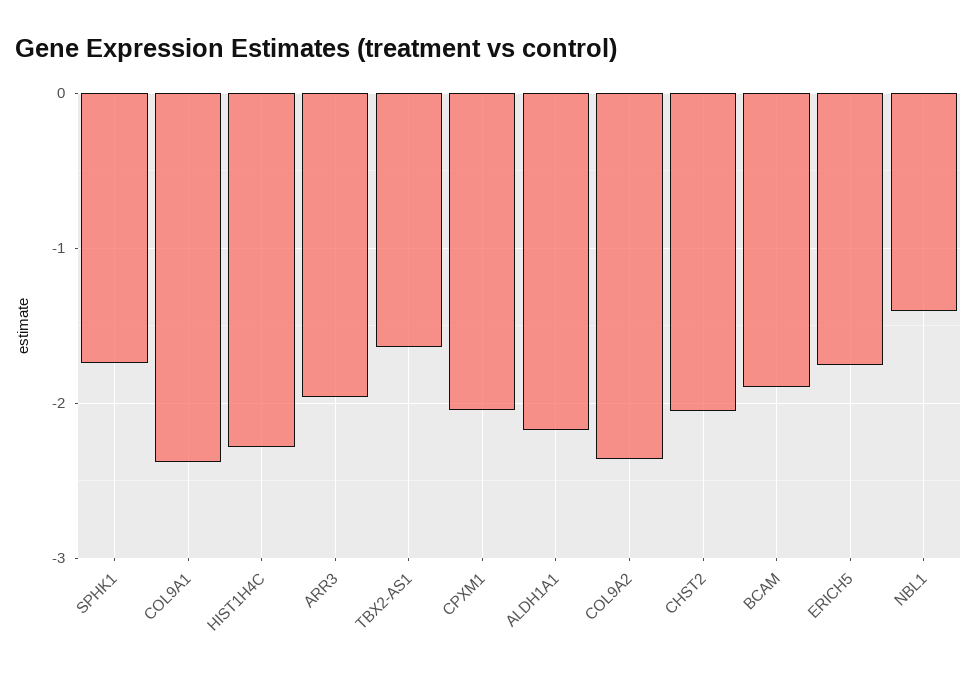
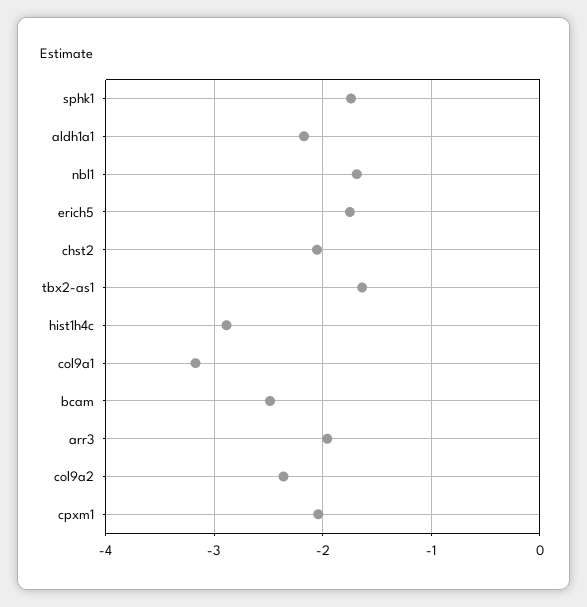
COL9A1: -2.4 -> -3.2
HIST1H4C: -2.3 -> -2.9
BCAM: -1.9 -> -2.5
NBL1: -1.4 -> -1.7

